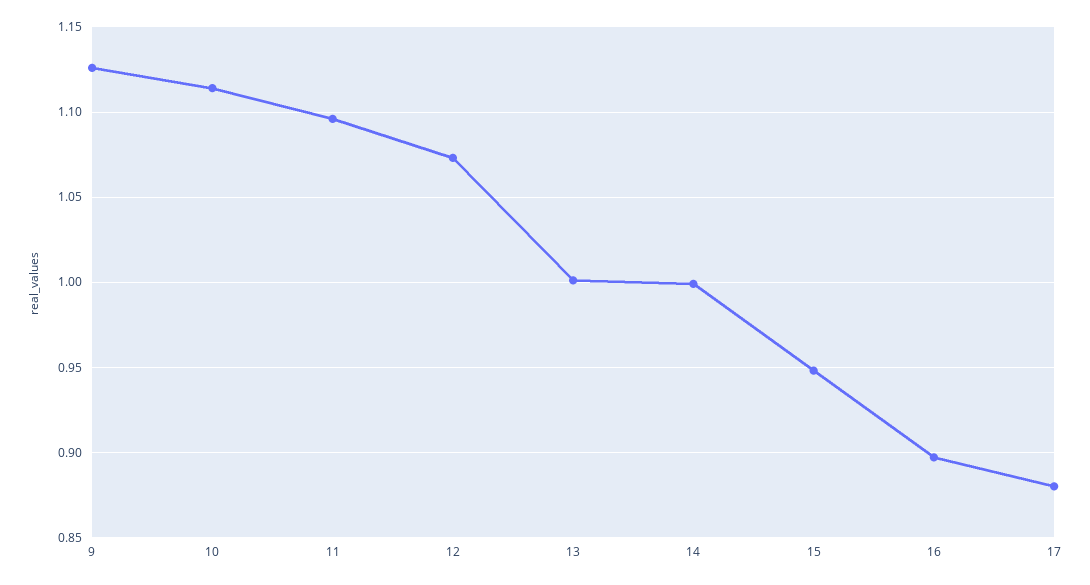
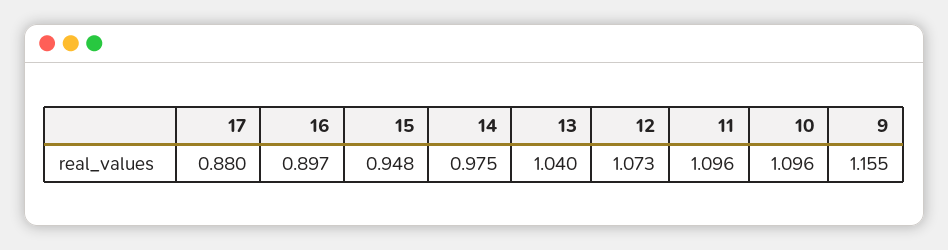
9: 1.125 -> 1.155
10: 1.115 -> 1.096
13: 1 -> 1.04
14: 1 -> 0.975

